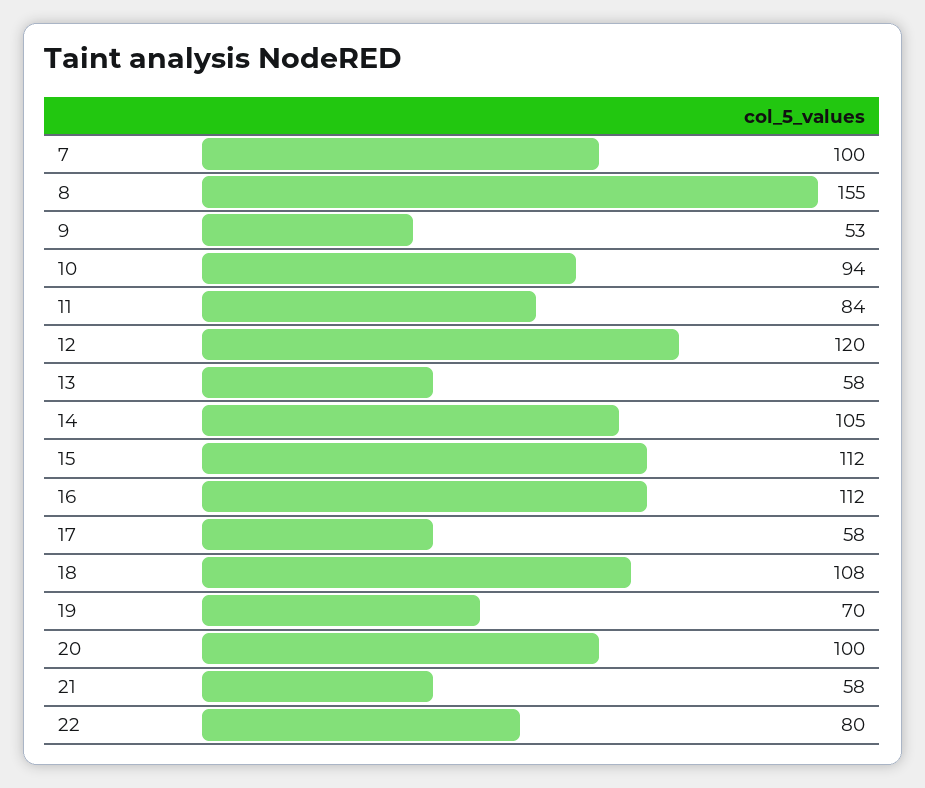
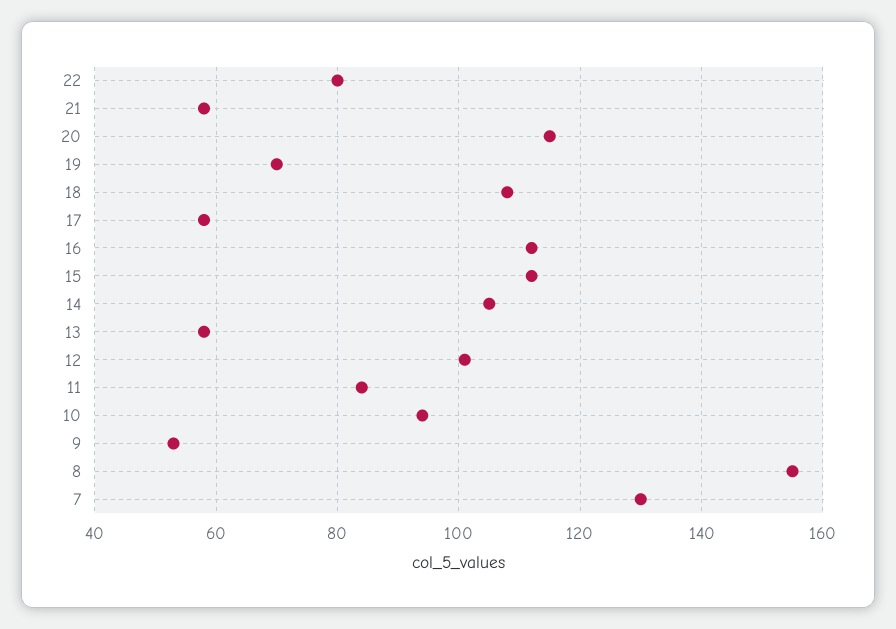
7: 100 -> 130
12: 120 -> 100
20: 100 -> 115

